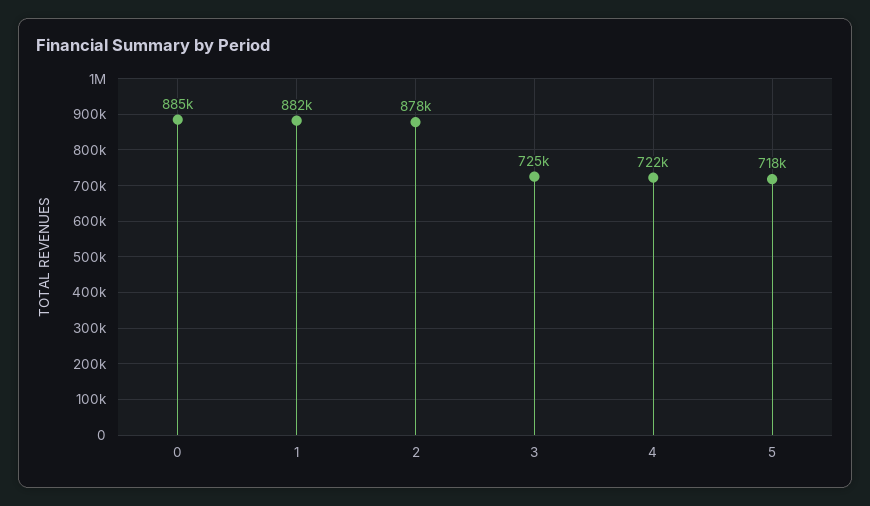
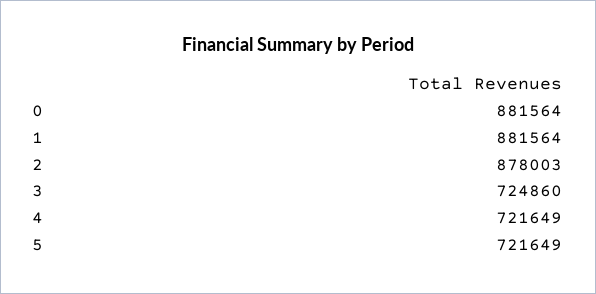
0: 885000 -> 881564
5: 718000 -> 721649

